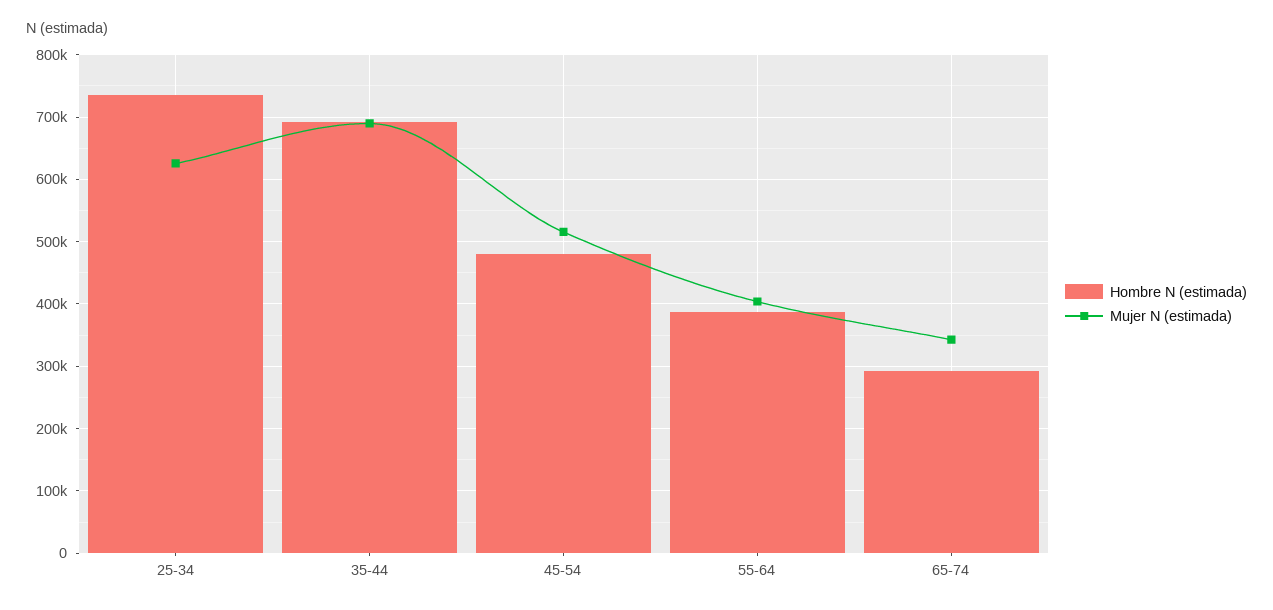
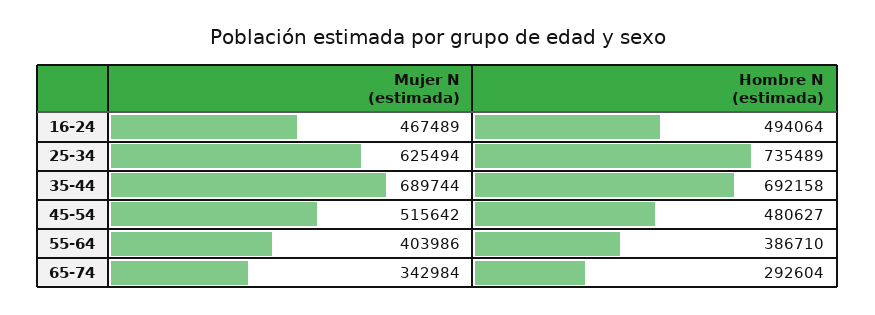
Mujer N (estimada), 16-24: none -> 467489
Hombre N (estimada), 16-24: none -> 494064

